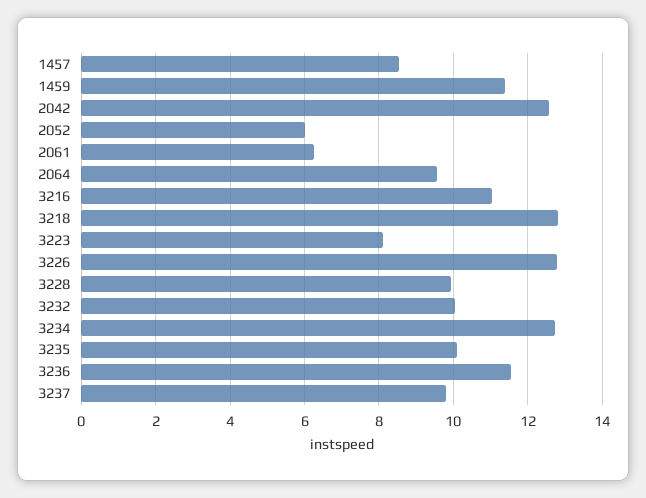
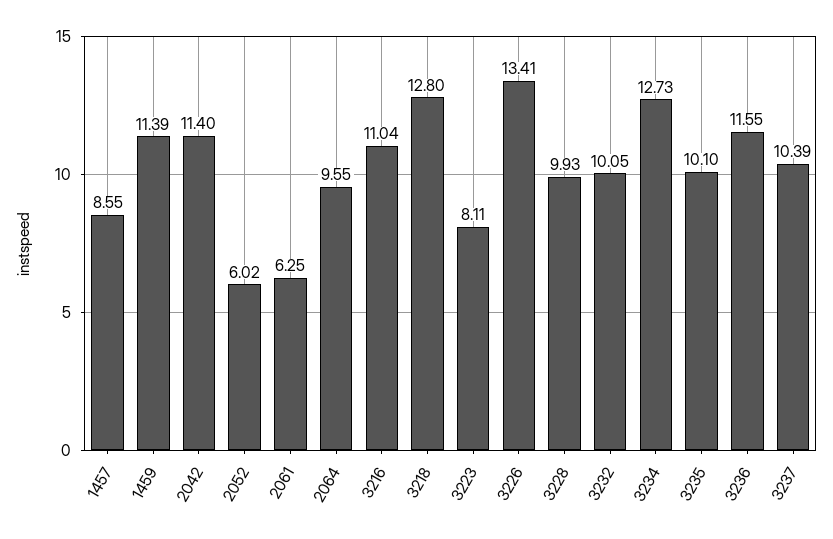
2042: 12.6 -> 11.4
3226: 12.8 -> 13.41
3237: 9.8 -> 10.39

